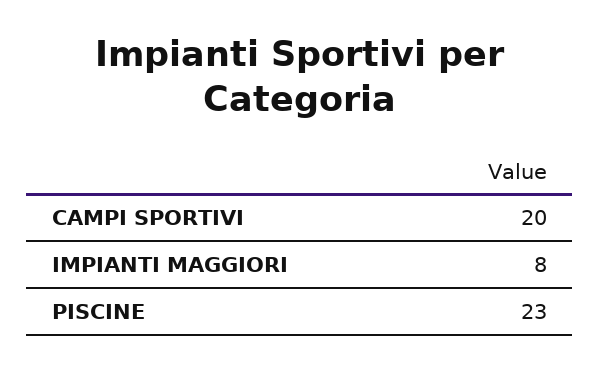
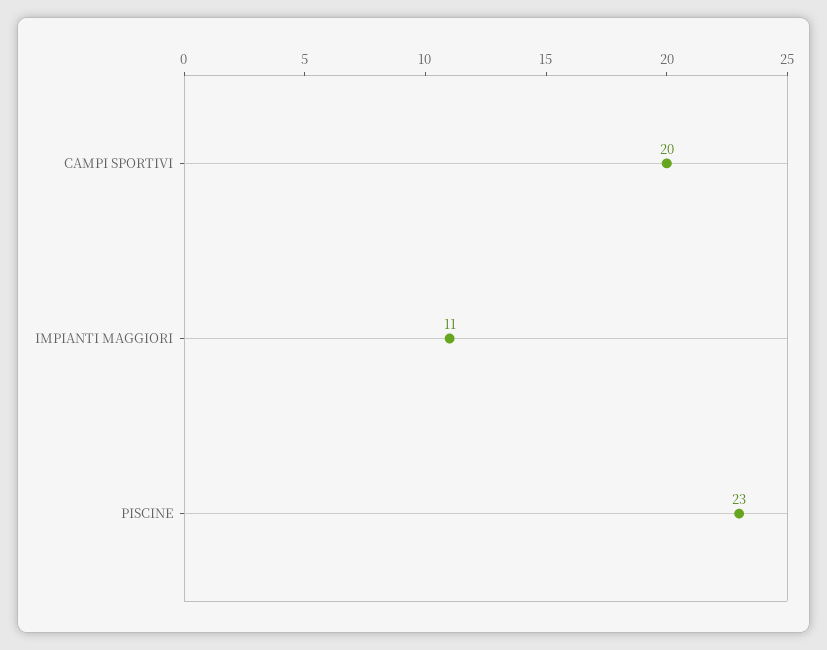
IMPIANTI MAGGIORI: 8 -> 11

